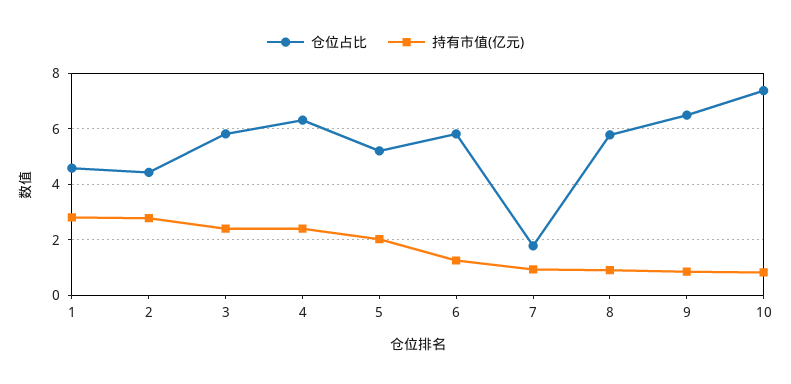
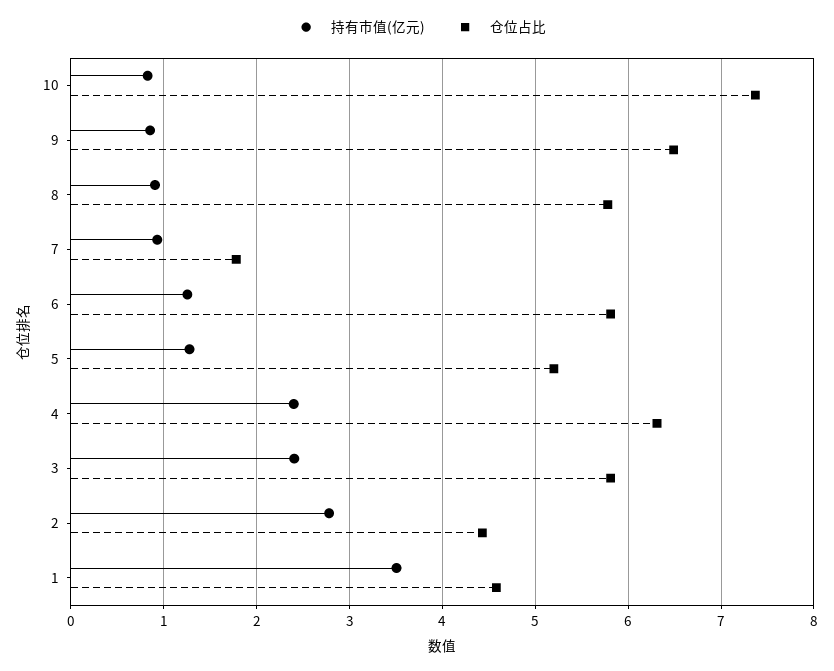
持有市值(亿元), 1: 2.75 -> 3.5
持有市值(亿元), 5: 2 -> 1.3

